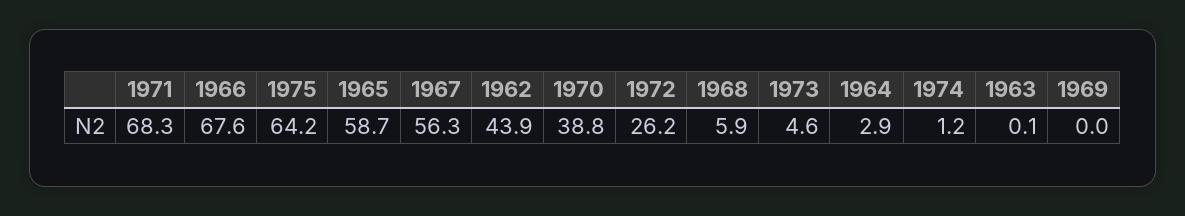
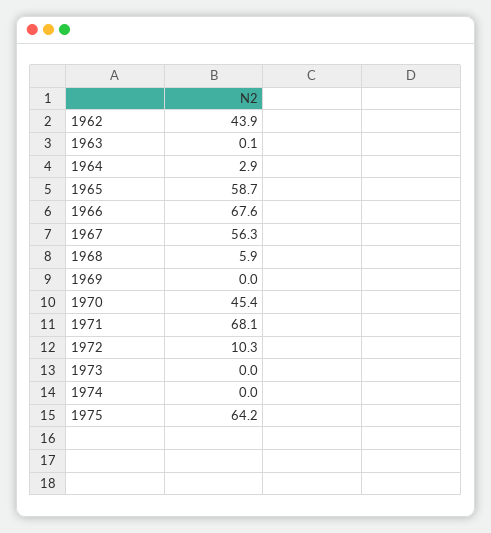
1971: 68.3 -> 68.1
1970: 38.8 -> 45.4
1972: 26.2 -> 10.3
1973: 4.6 -> 0
1974: 1.2 -> 0

